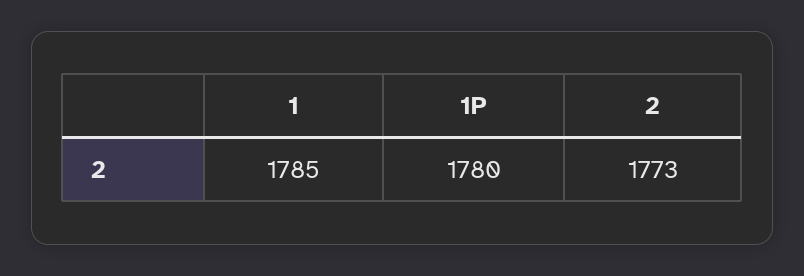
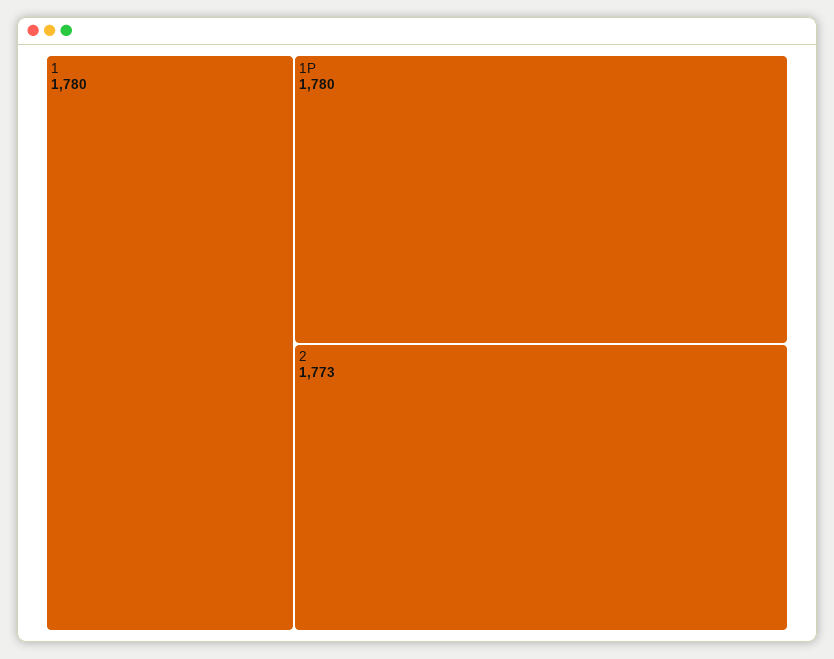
1: 1785 -> 1780

